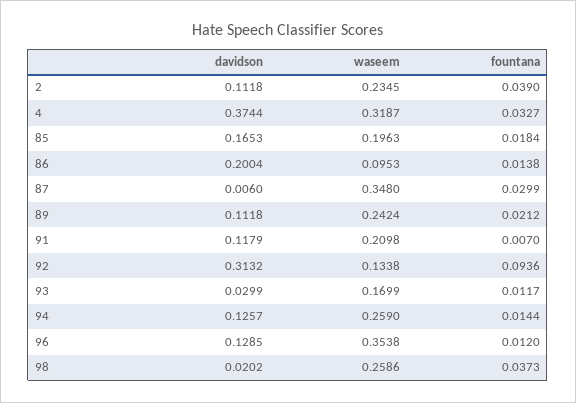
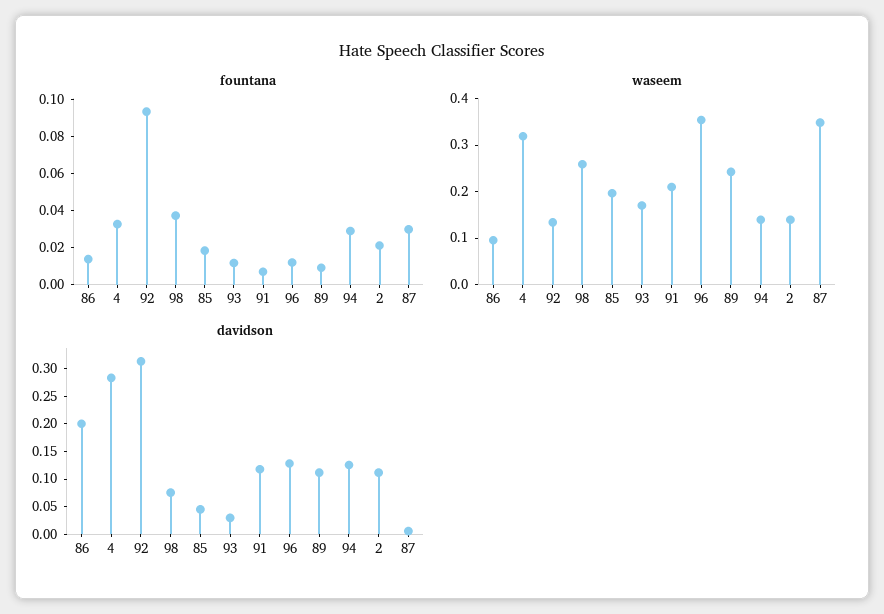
waseem, 2: 0.2345 -> 0.14
fountana, 2: 0.039 -> 0.02
davidson, 4: 0.3744 -> 0.275
davidson, 85: 0.1653 -> 0.05
fountana, 89: 0.0212 -> 0.01
waseem, 94: 0.259 -> 0.14
fountana, 94: 0.0144 -> 0.03
davidson, 98: 0.0202 -> 0.075

